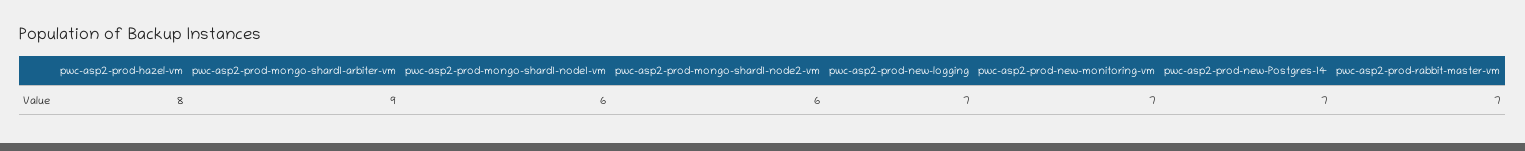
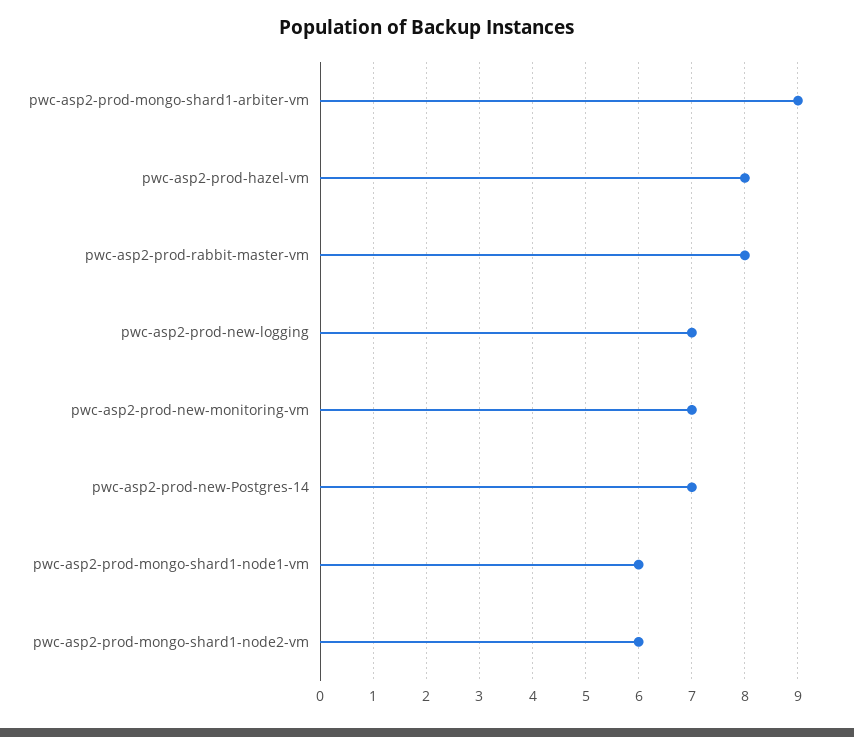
pwc-asp2-prod-rabbit-master-vm: 7 -> 8

